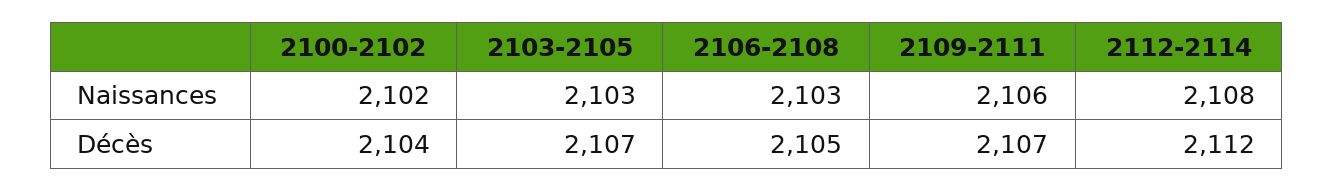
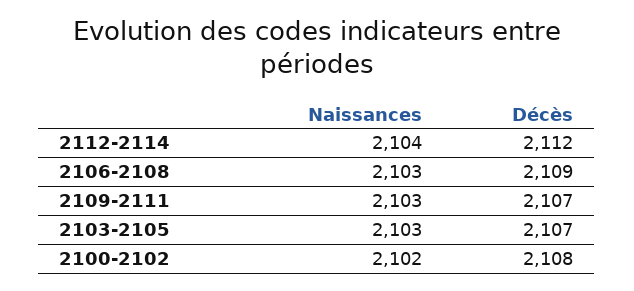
2109-2111, Naissances: 2106 -> 2103
2112-2114, Naissances: 2108 -> 2104
2100-2102, Décès: 2104 -> 2108
2106-2108, Décès: 2105 -> 2109

